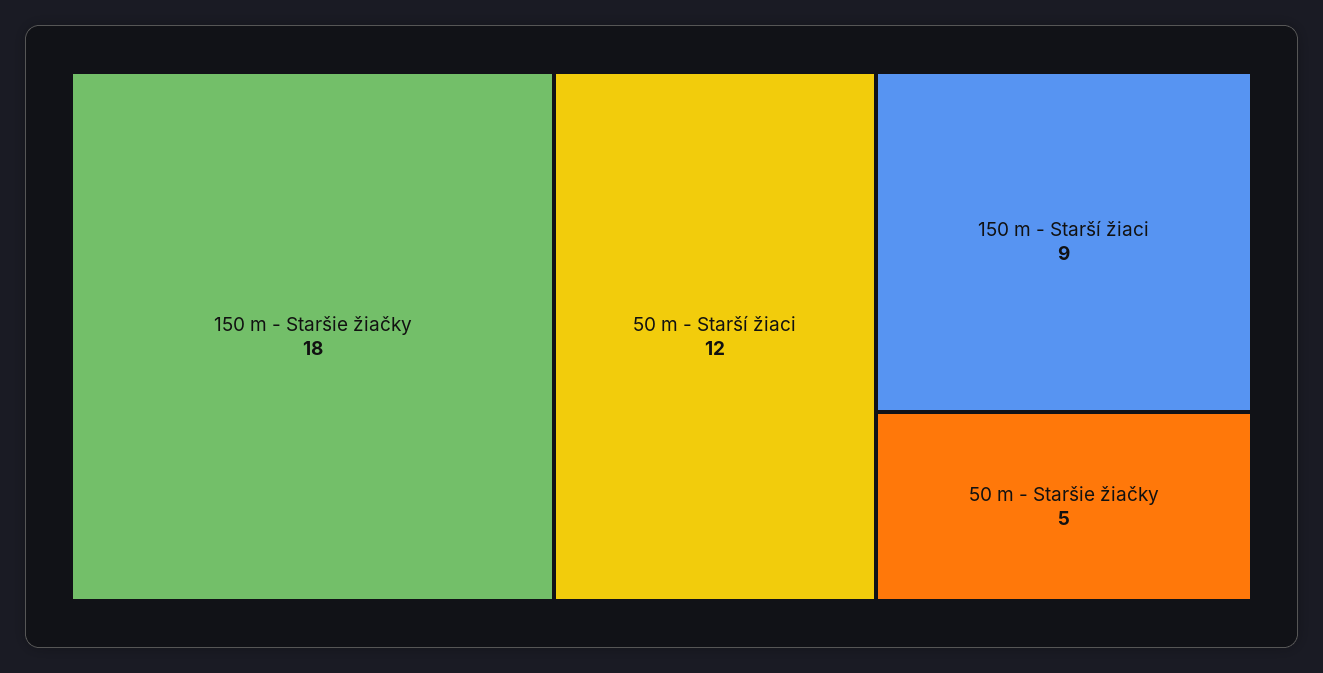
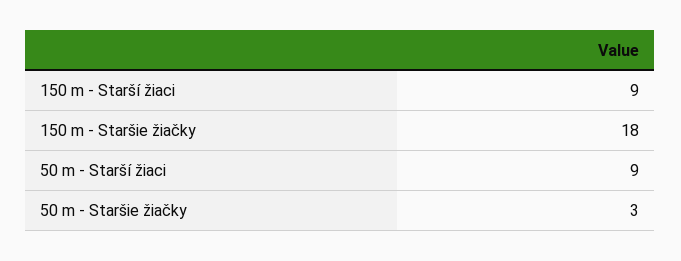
50 m - Starší žiaci: 12 -> 9
50 m - Staršie žiačky: 5 -> 3

